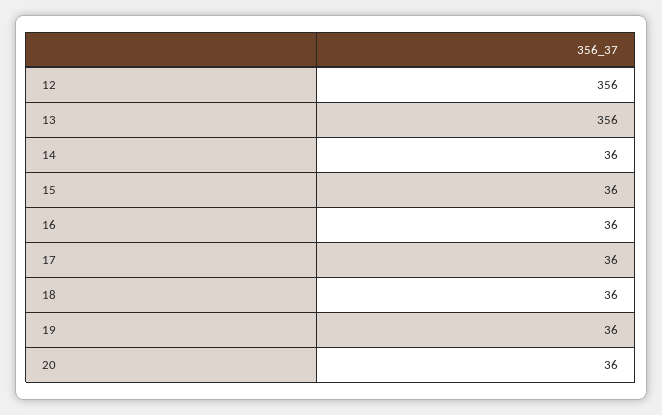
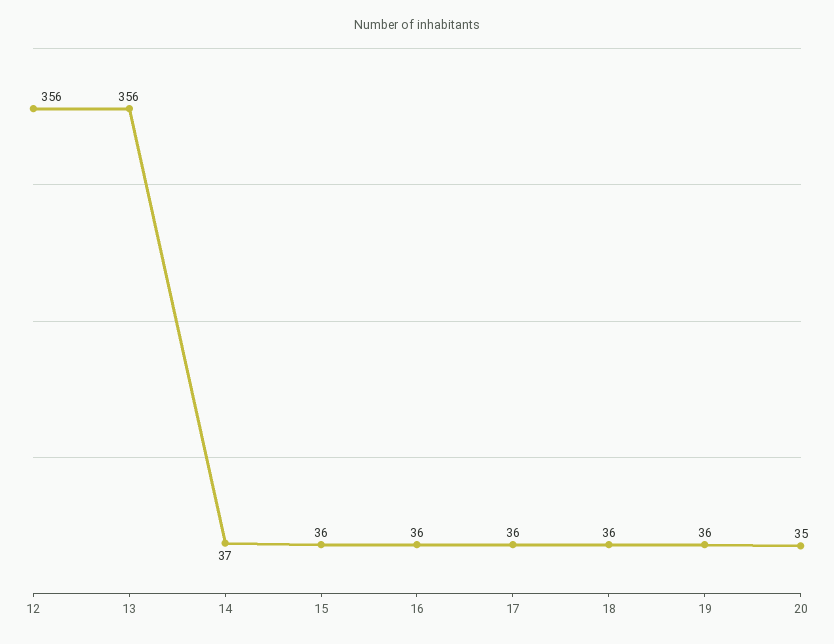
14: 36 -> 37
20: 36 -> 35

